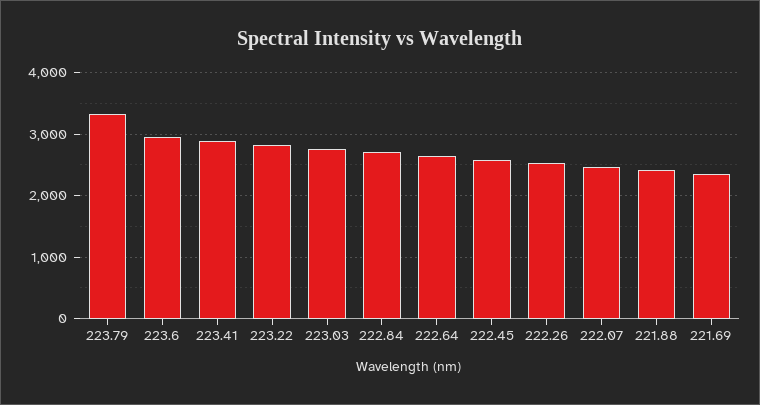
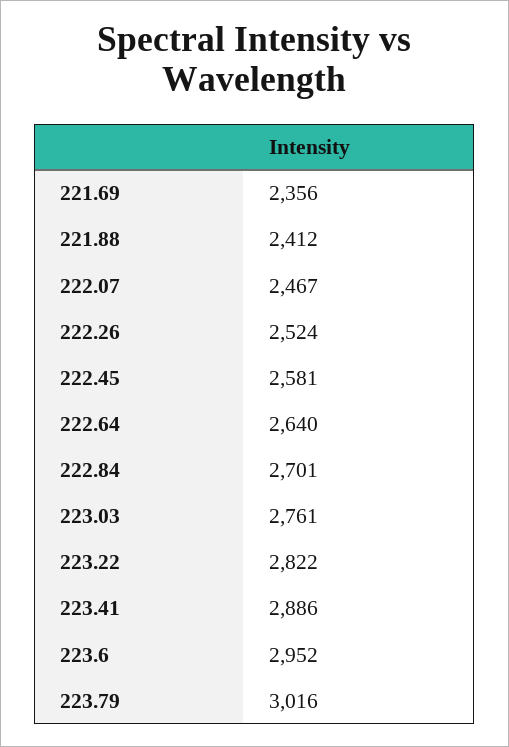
223.79: 3300 -> 3016

